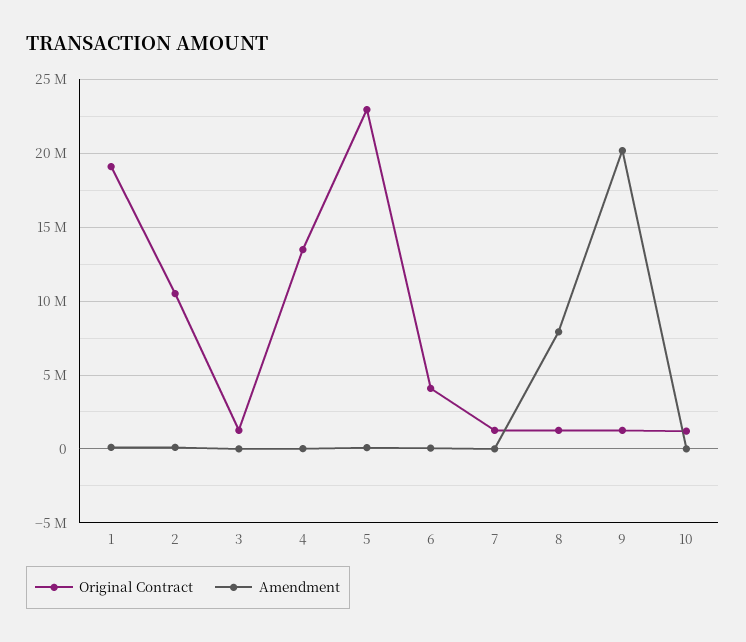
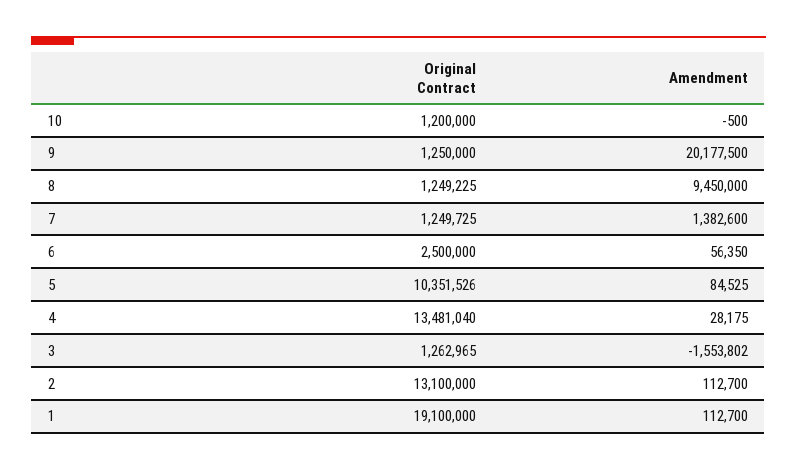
Original Contract, 2: 10500000 -> 13100000
Amendment, 3: 0 -> -1553802
Original Contract, 5: 23000000 -> 10351526
Original Contract, 6: 4000000 -> 2500000
Amendment, 7: 0 -> 1382600
Amendment, 8: 8000000 -> 9450000

